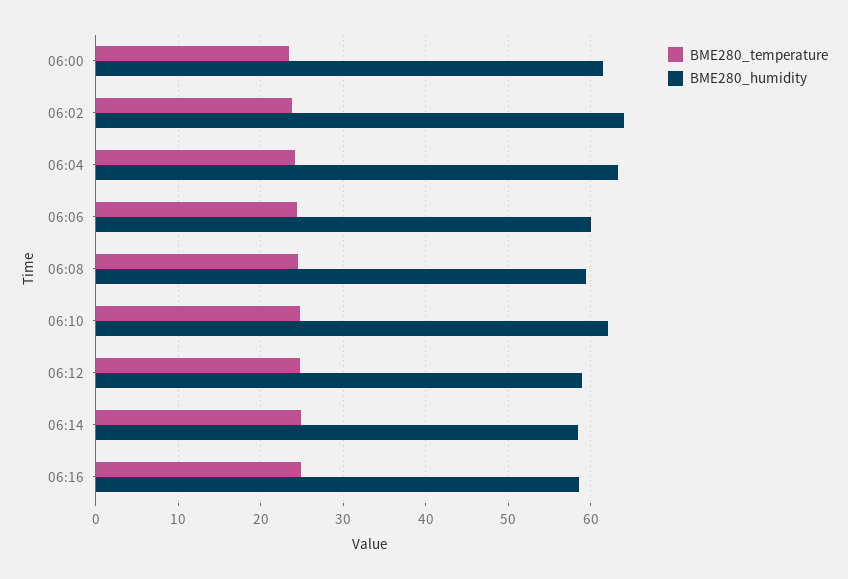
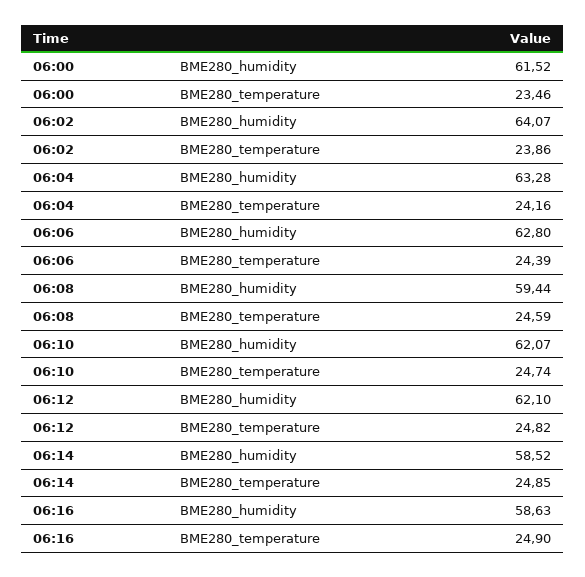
BME280_humidity, 06:06: 60 -> 62.8
BME280_humidity, 06:12: 59 -> 62.1

